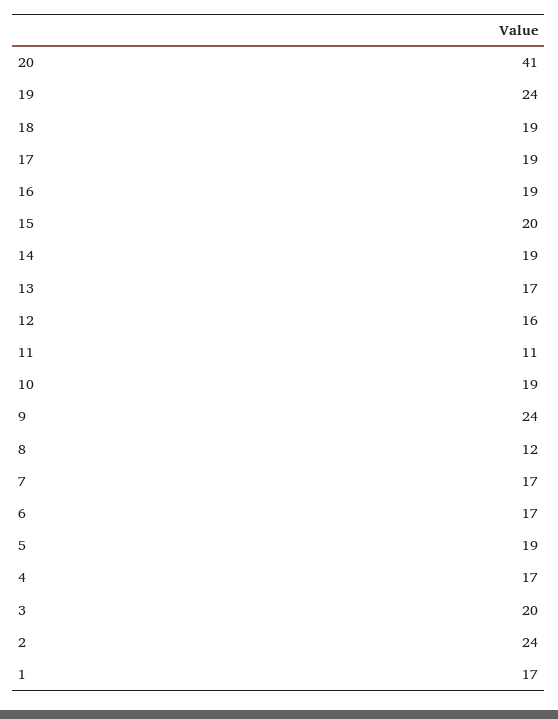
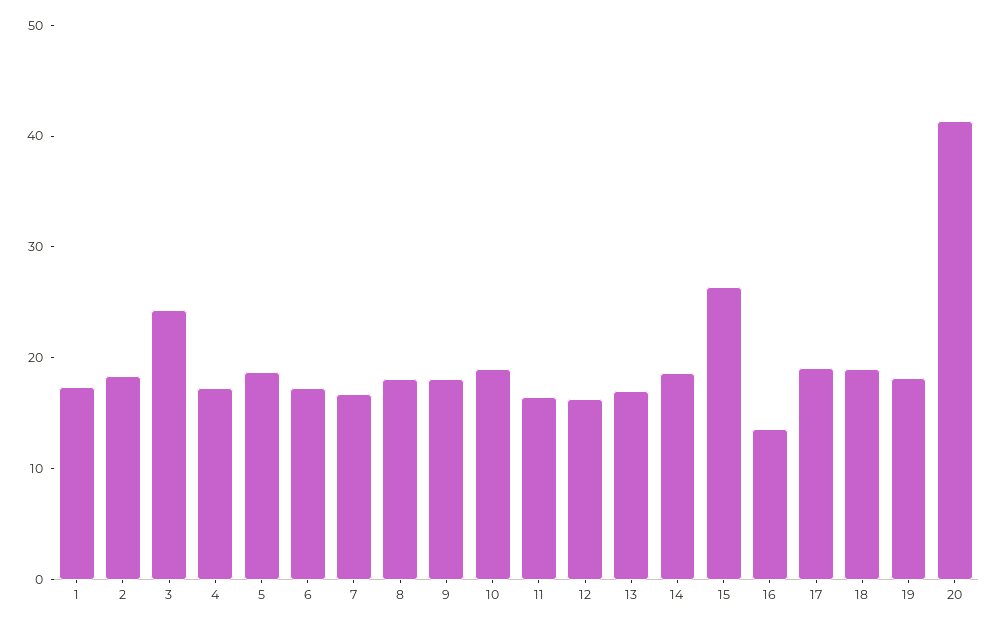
19: 24 -> 18
16: 19 -> 14
15: 20 -> 26
11: 11 -> 16
9: 24 -> 18
8: 12 -> 18
3: 20 -> 24
2: 24 -> 18

